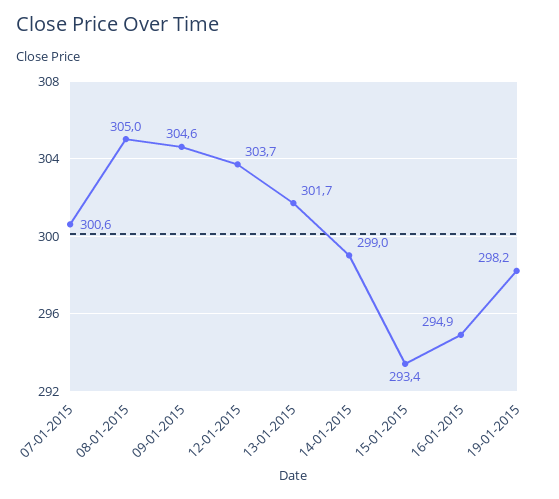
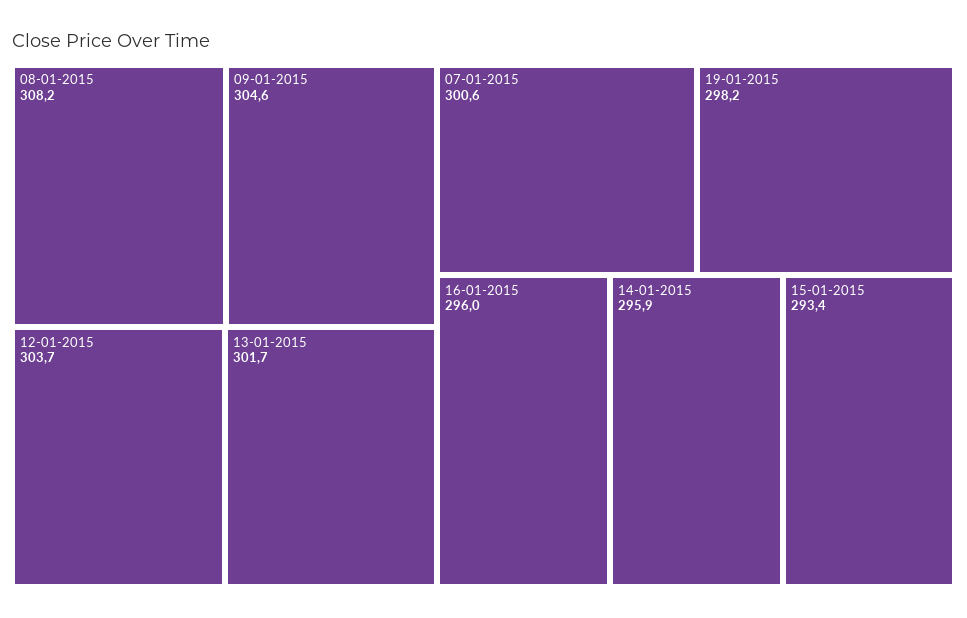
08-01-2015: 305 -> 308.2
14-01-2015: 299 -> 295.9
16-01-2015: 294.9 -> 296

